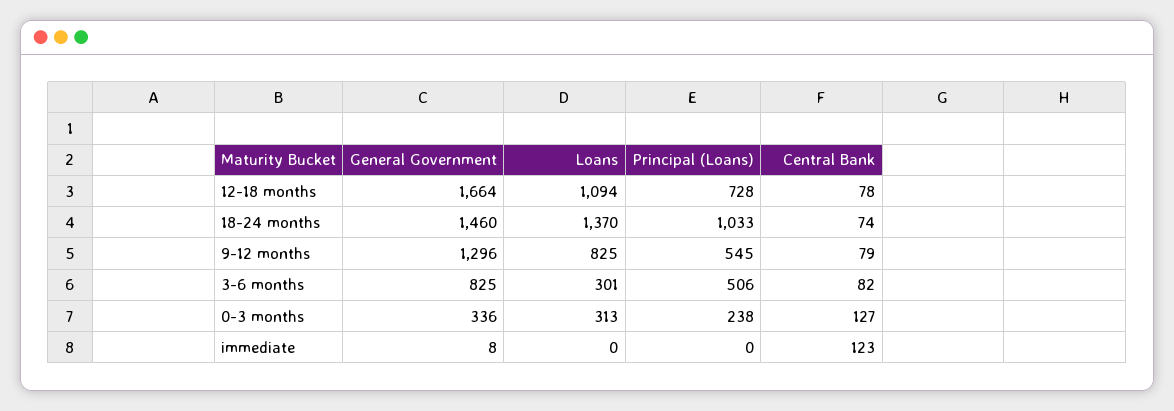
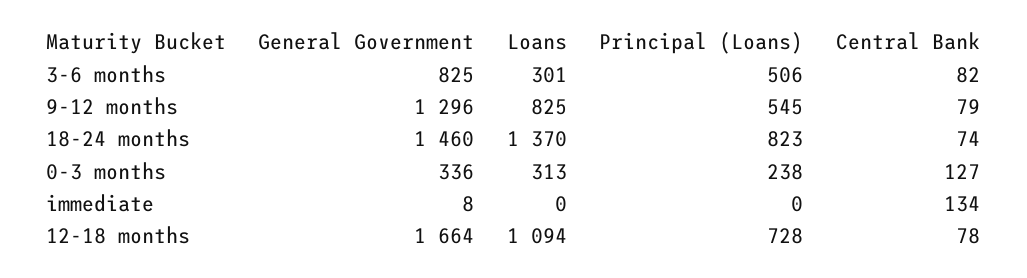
Principal (Loans), 18-24 months: 1033 -> 823
Central Bank, immediate: 123 -> 134

